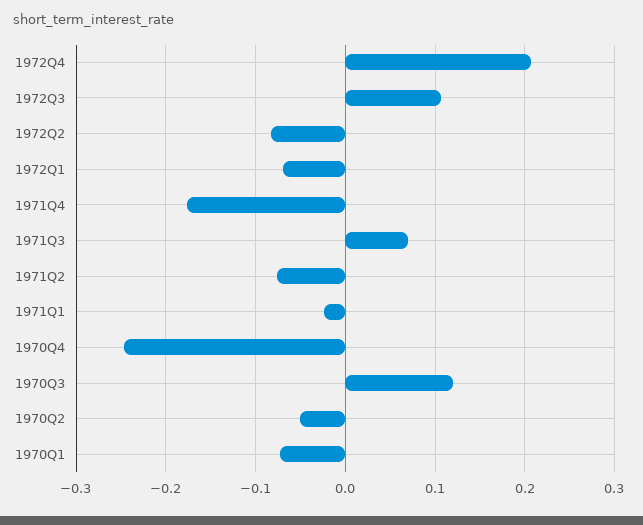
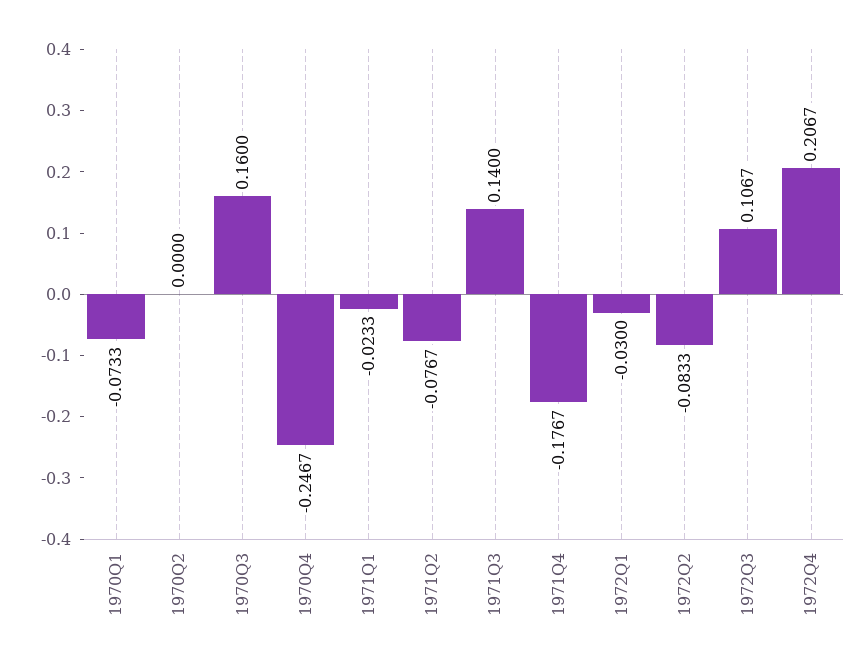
1972Q1: -0.07 -> -0.03
1971Q3: 0.07 -> 0.14
1970Q3: 0.12 -> 0.16
1970Q2: -0.05 -> 0

